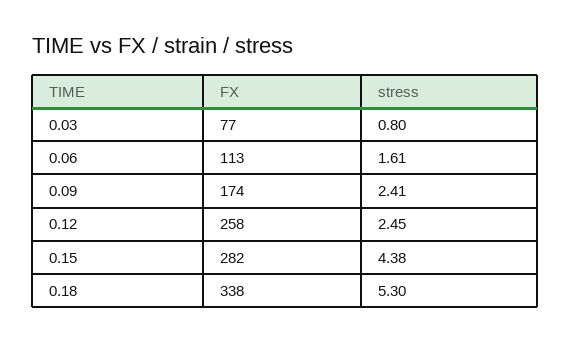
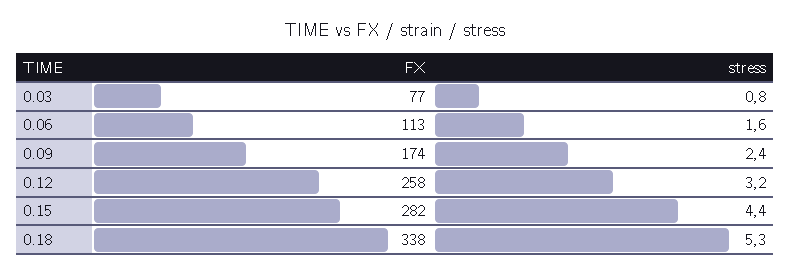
stress, 0.12: 2.45 -> 3.2

